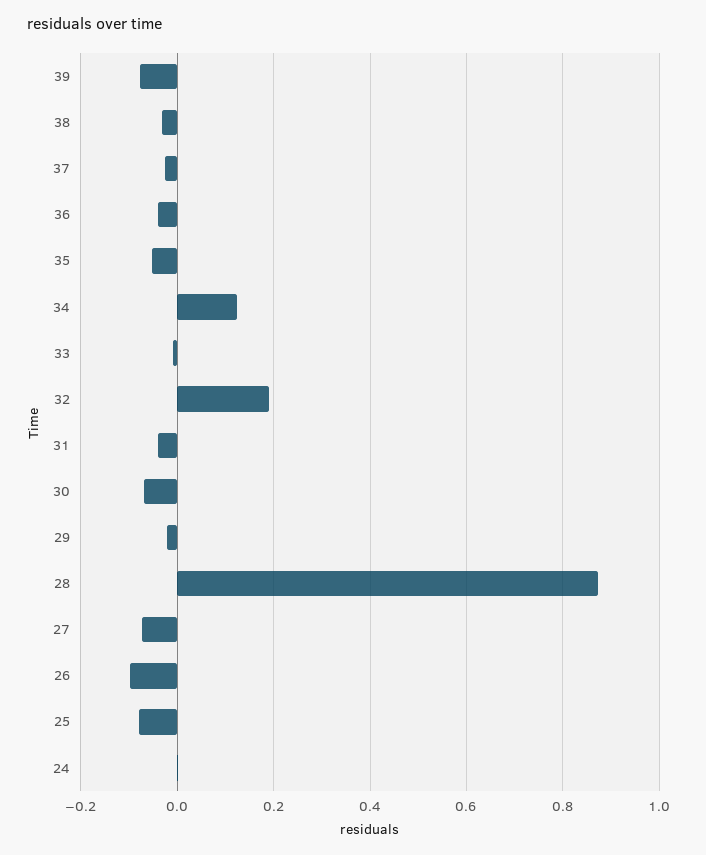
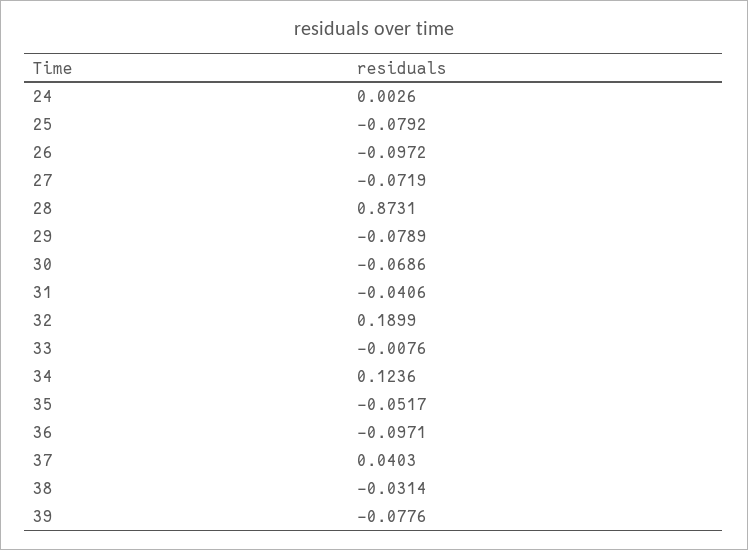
37: -0.02 -> 0.0403
36: -0.04 -> -0.0971
29: -0.02 -> -0.0789

